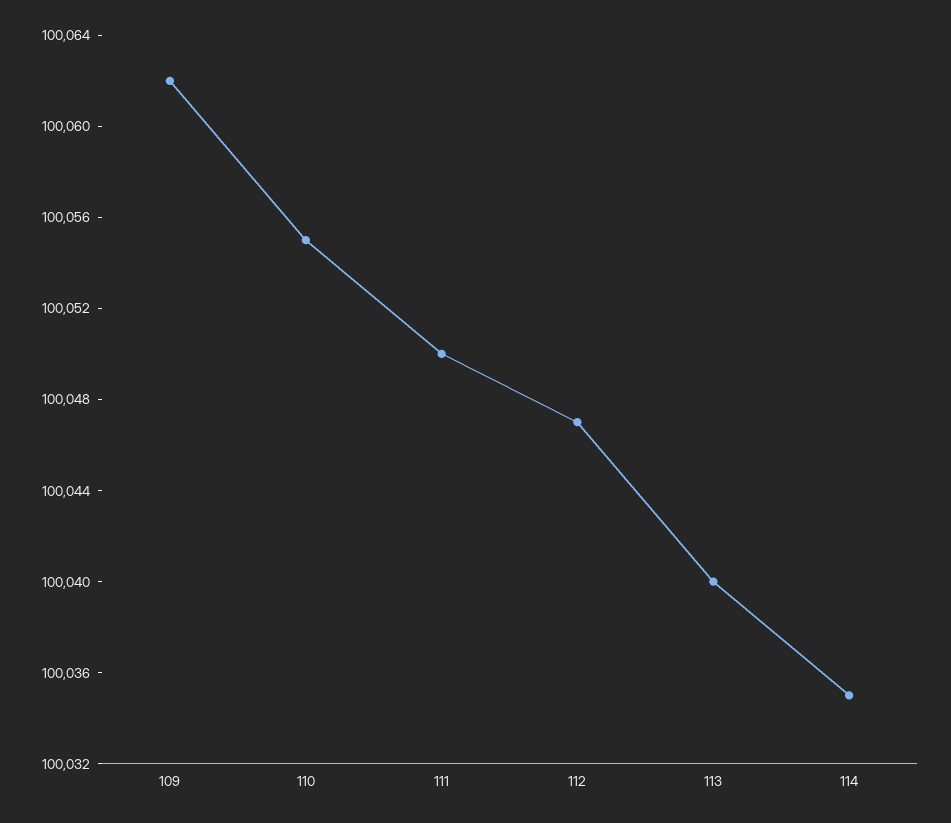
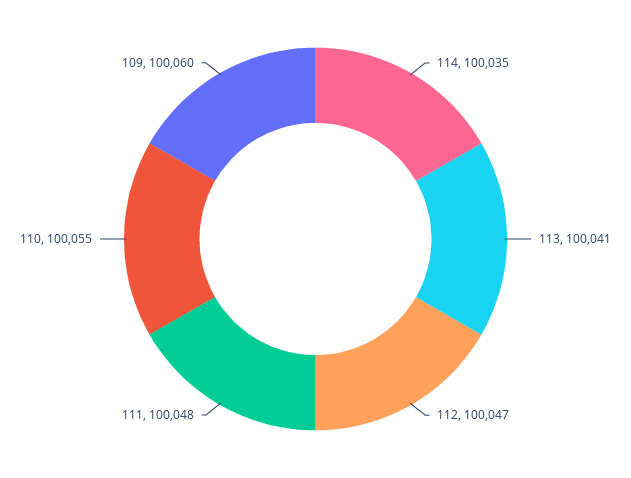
109: 100062 -> 100060
111: 100050 -> 100048
113: 100040 -> 100041

